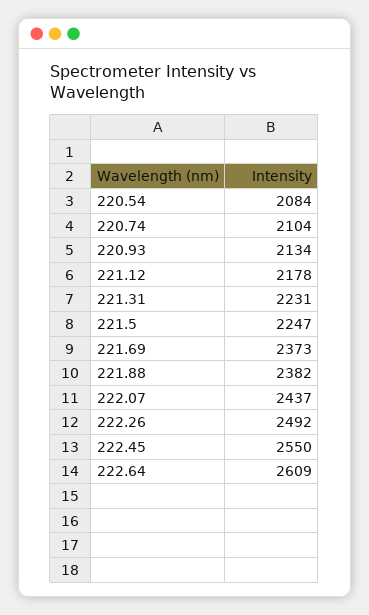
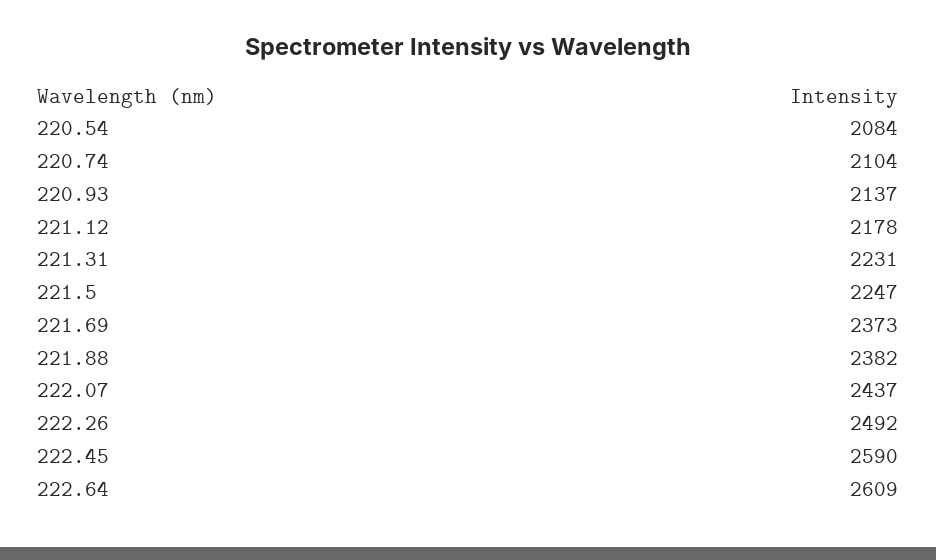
220.93: 2134 -> 2137
222.45: 2550 -> 2590

